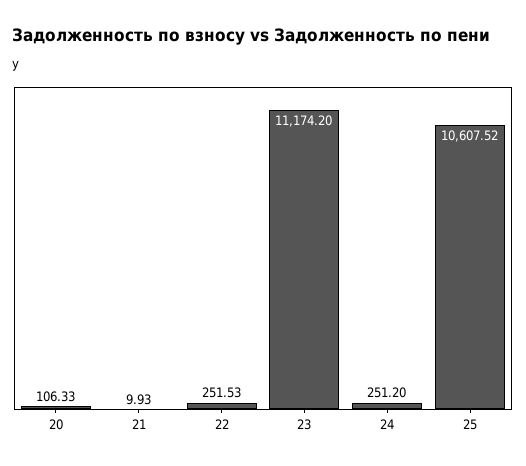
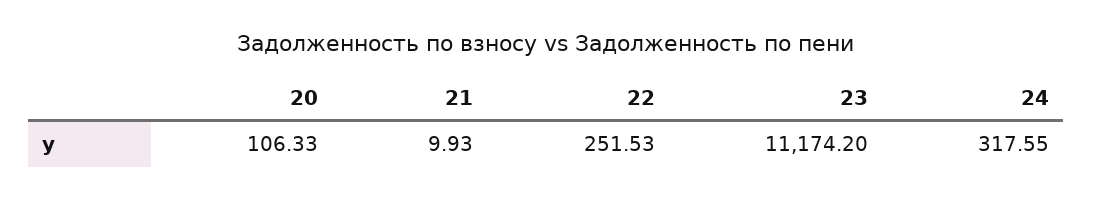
24: 251.2 -> 317.55
25: 10607.52 -> none

